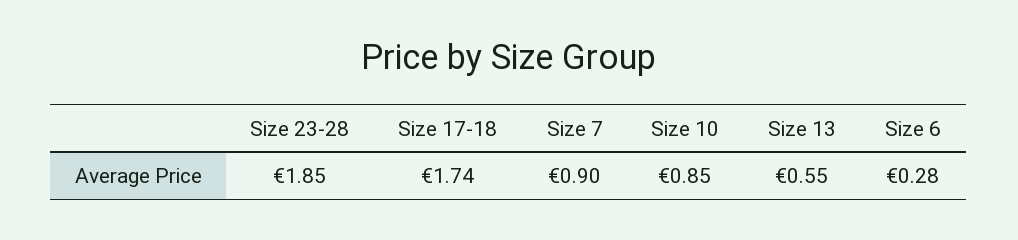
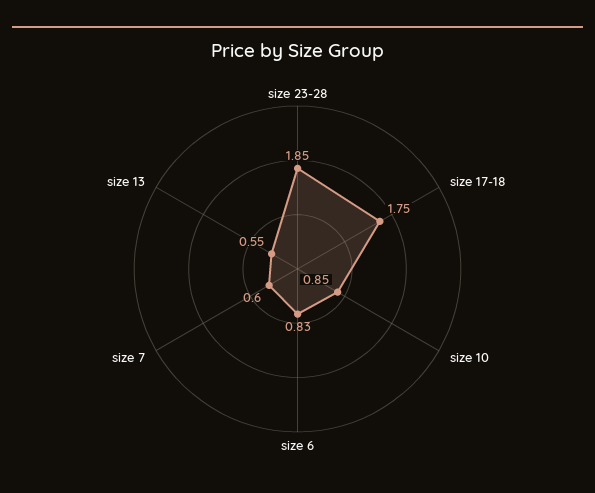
Size 17-18: 1.74 -> 1.75
Size 7: 0.9 -> 0.6
Size 6: 0.28 -> 0.83

